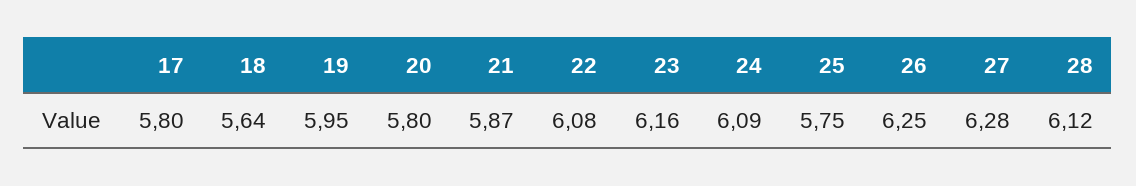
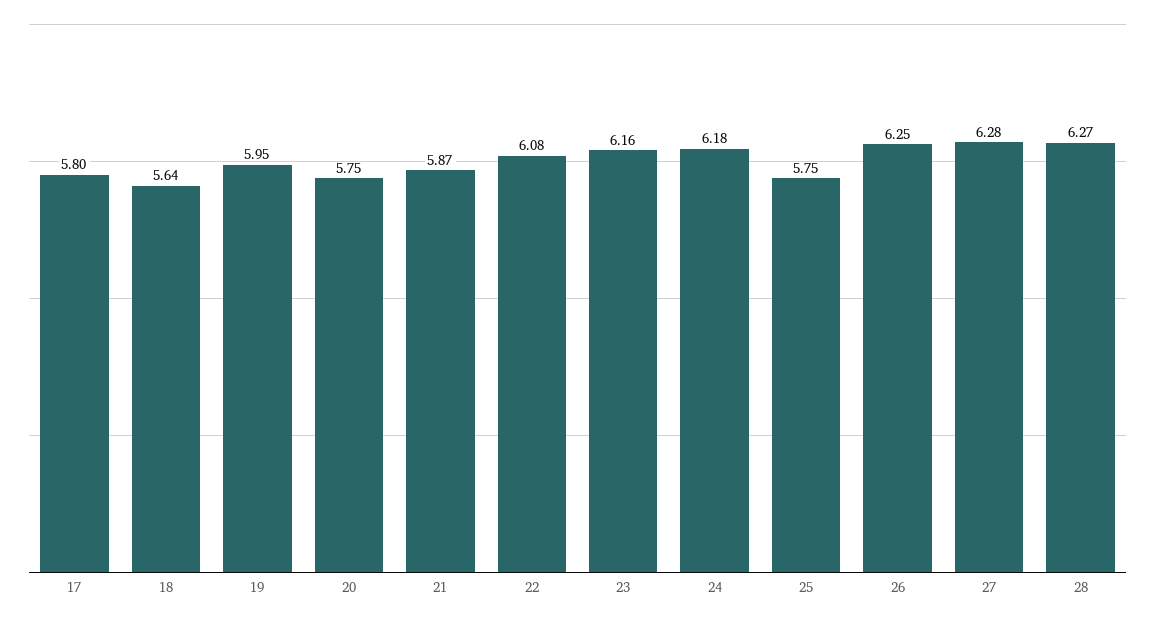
20: 5.8 -> 5.75
24: 6.09 -> 6.18
28: 6.12 -> 6.27

